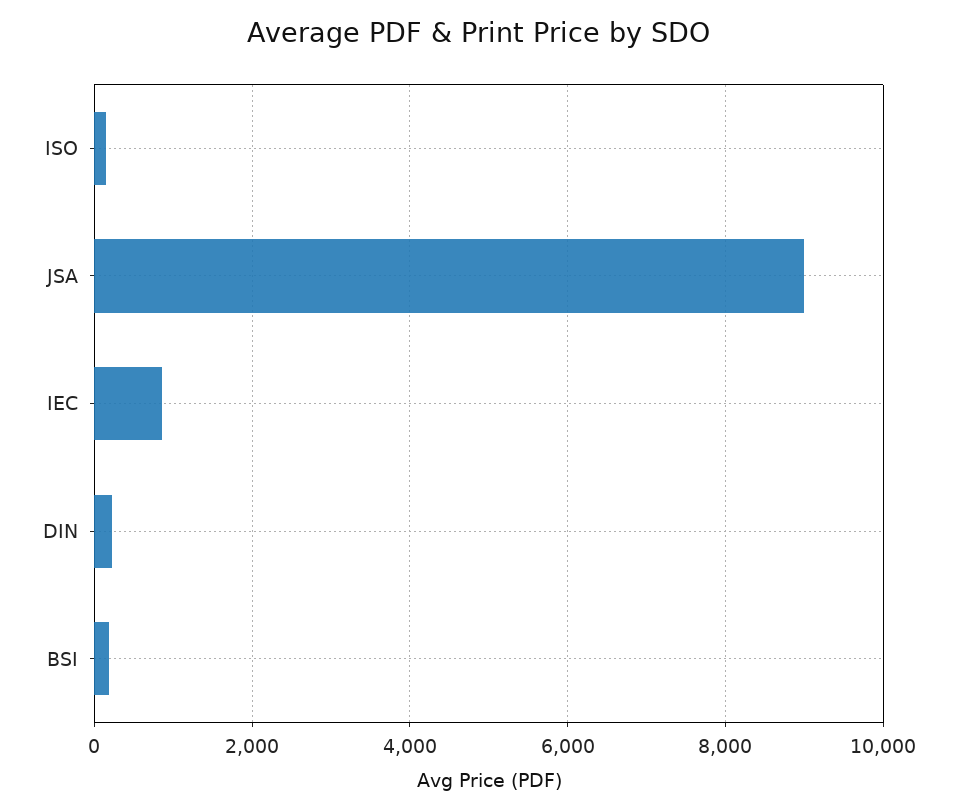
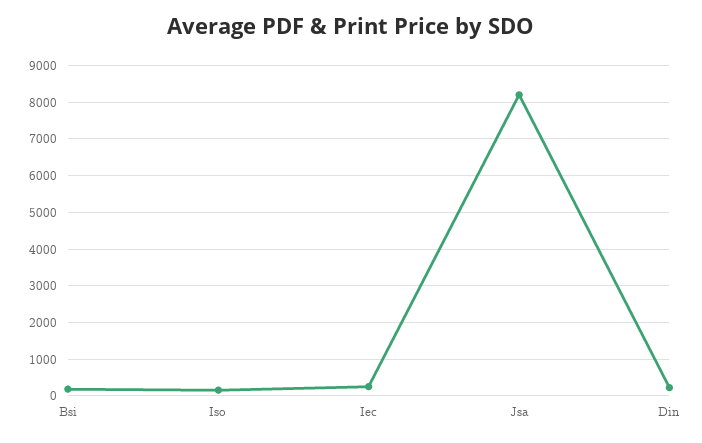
JSA: 9000 -> 8200
IEC: 800 -> 200

